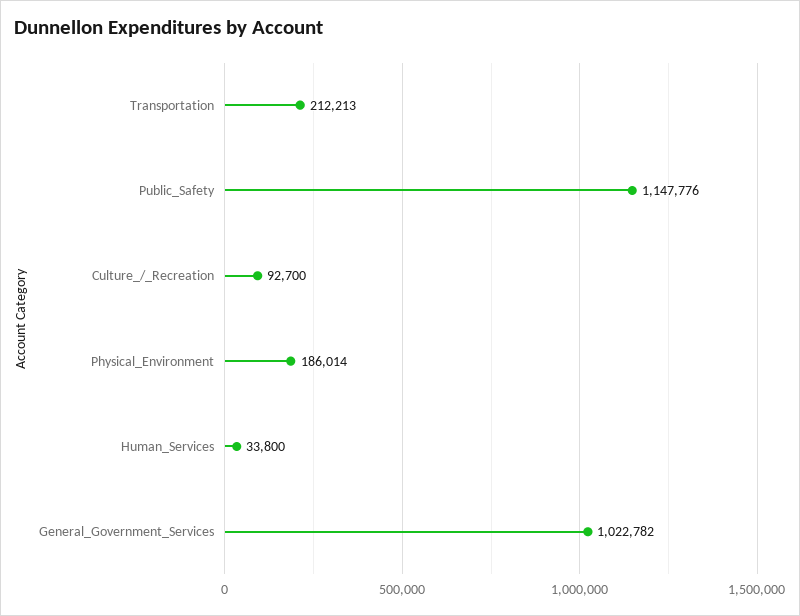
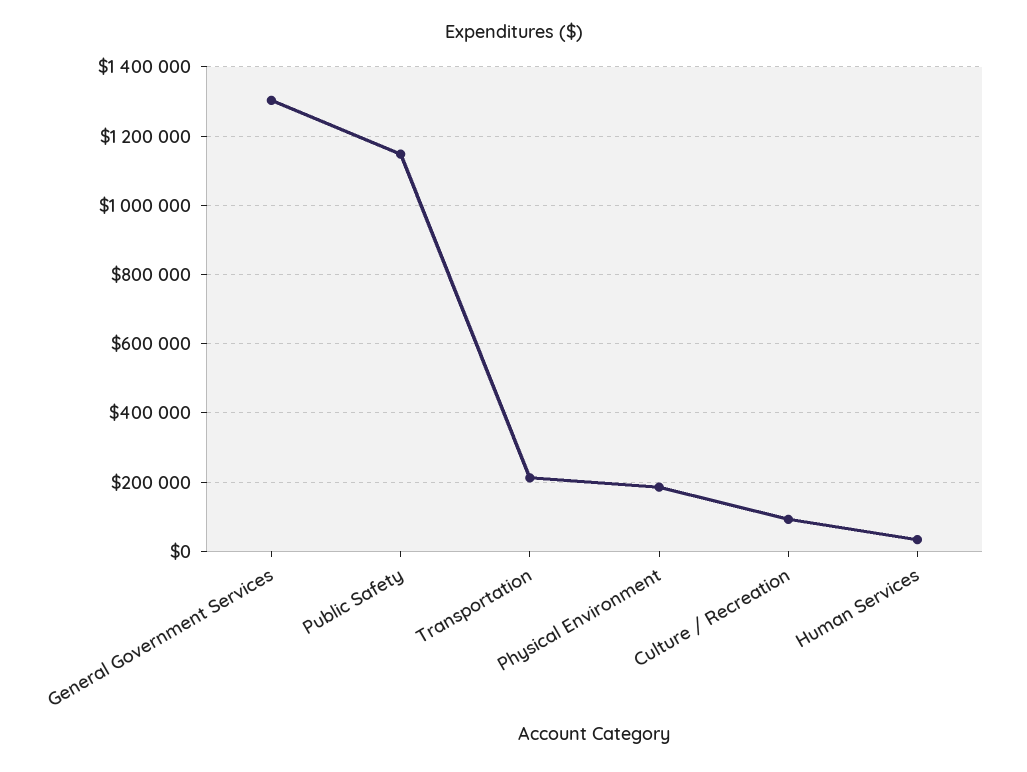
General_Government_Services: 1022782 -> 1300000

